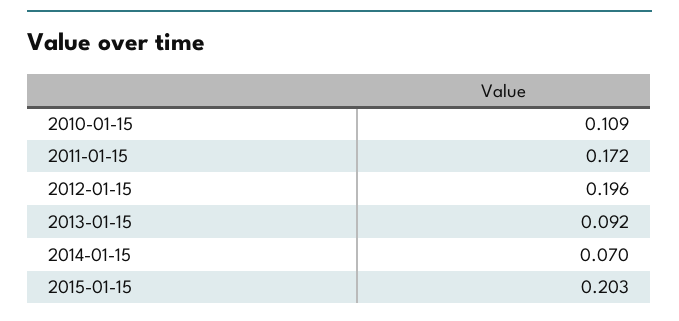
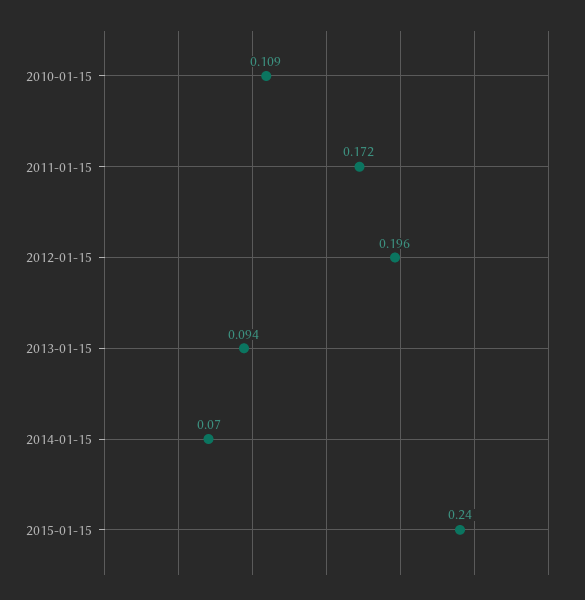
2013-01-15: 0.092 -> 0.094
2015-01-15: 0.203 -> 0.24

